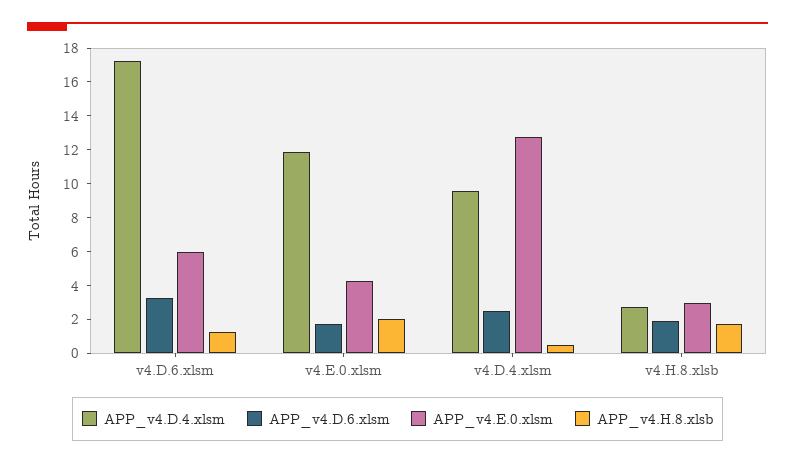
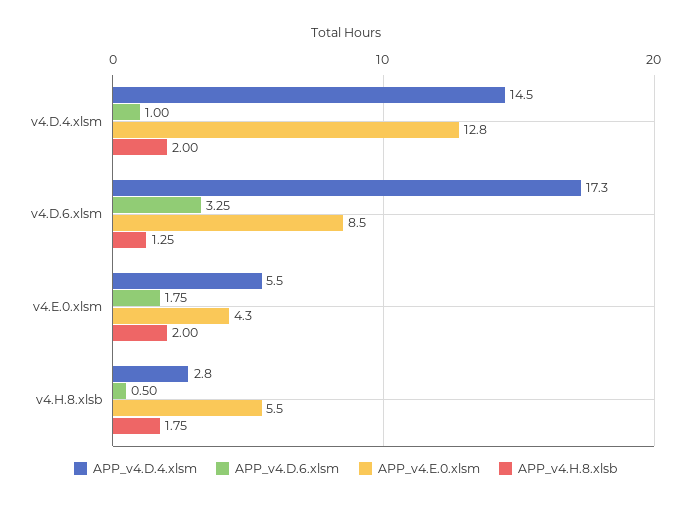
APP_v4.E.0.xlsm, v4.D.6.xlsm: 6 -> 8.5
APP_v4.D.4.xlsm, v4.E.0.xlsm: 12 -> 5.5
APP_v4.D.4.xlsm, v4.D.4.xlsm: 9.5 -> 14.5
APP_v4.D.6.xlsm, v4.D.4.xlsm: 2.5 -> 1
APP_v4.H.8.xlsb, v4.D.4.xlsm: 0.5 -> 2
APP_v4.D.6.xlsm, v4.H.8.xlsb: 2 -> 0.5
APP_v4.E.0.xlsm, v4.H.8.xlsb: 3 -> 5.5

